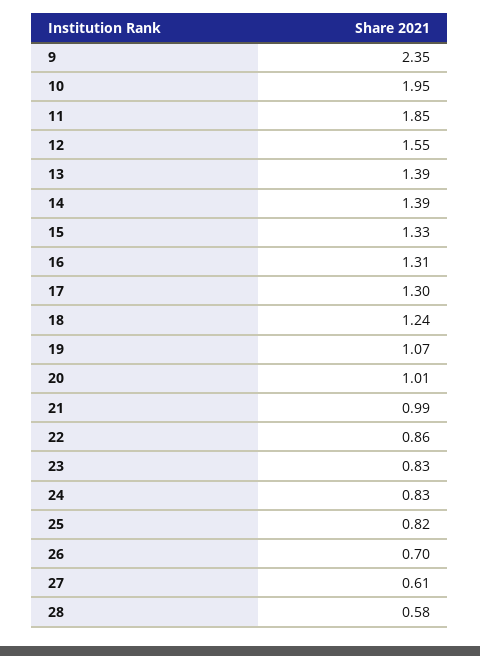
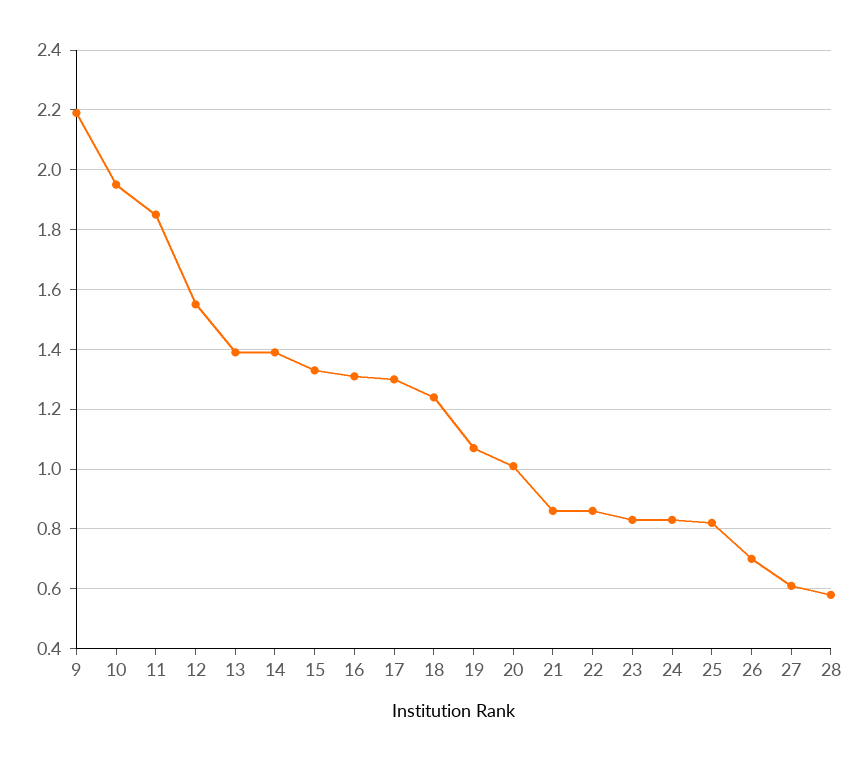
9: 2.35 -> 2.2
21: 0.99 -> 0.85

